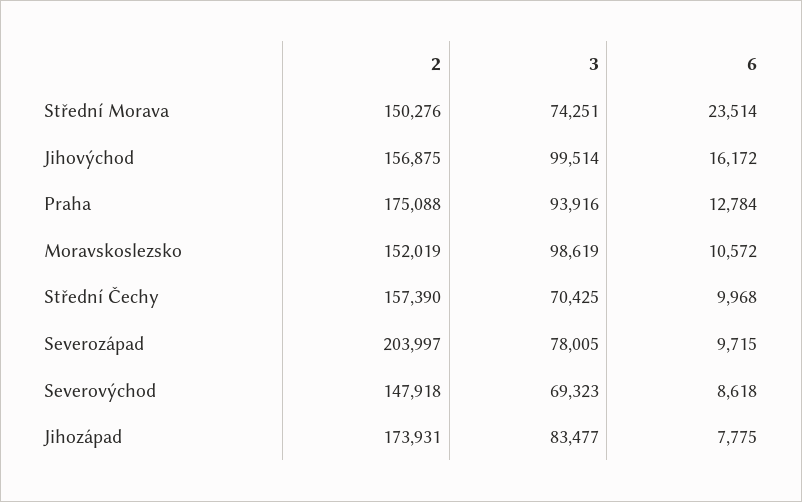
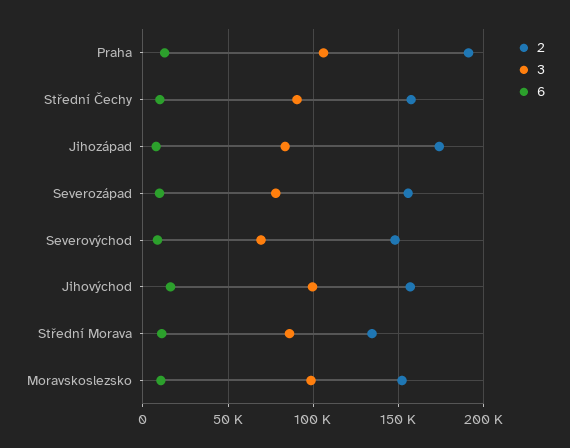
2, Střední Morava: 150276 -> 135000
3, Střední Morava: 74251 -> 85000
6, Střední Morava: 23514 -> 10000
2, Praha: 175088 -> 190000
3, Praha: 93916 -> 105000
3, Střední Čechy: 70425 -> 90000
2, Severozápad: 203997 -> 155000

